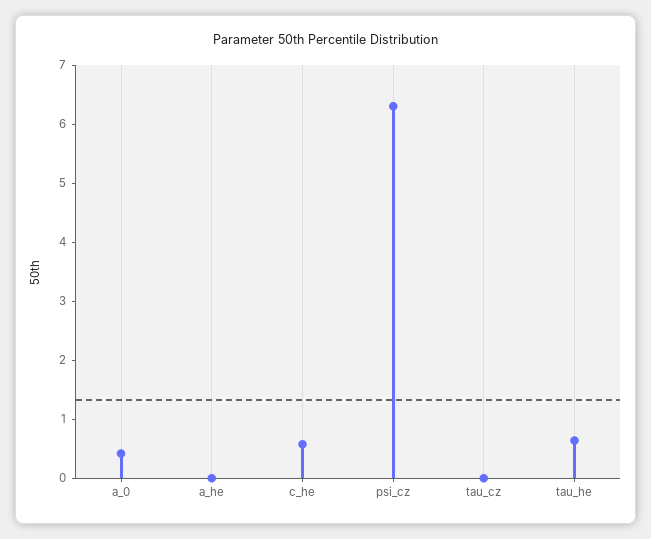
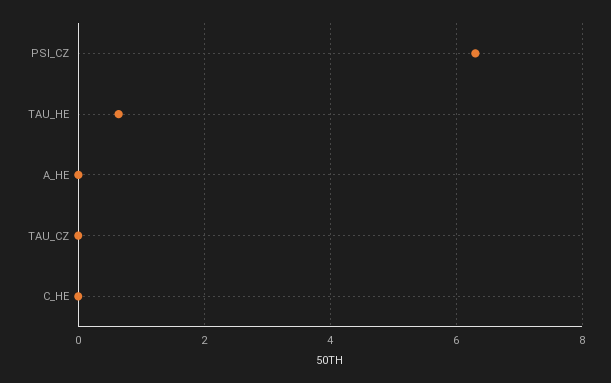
a_0: 0.4 -> none
c_he: 0.6 -> 0

